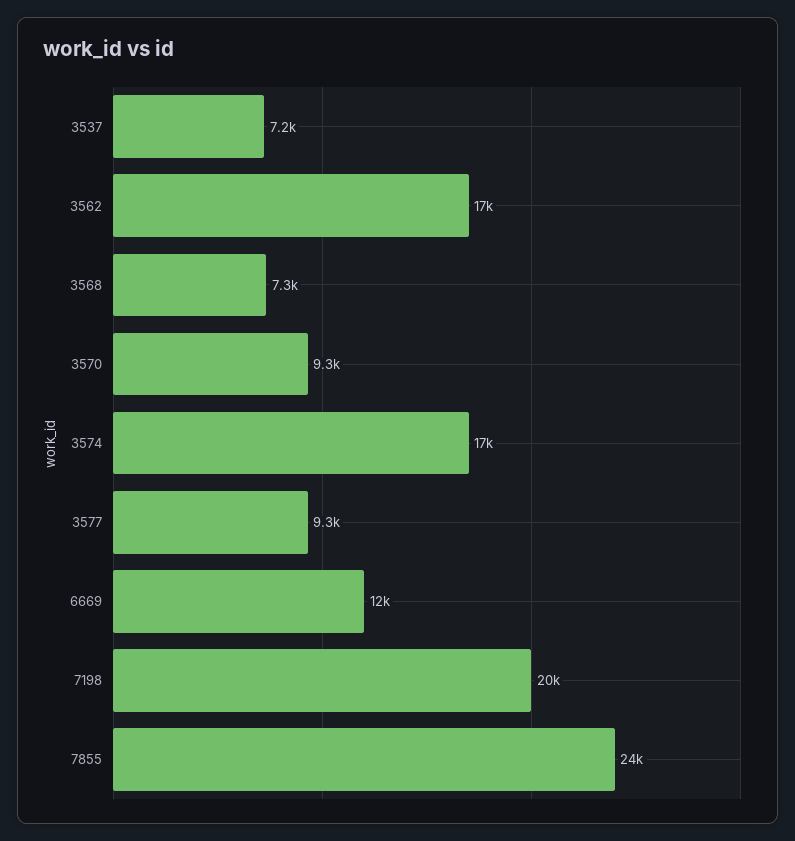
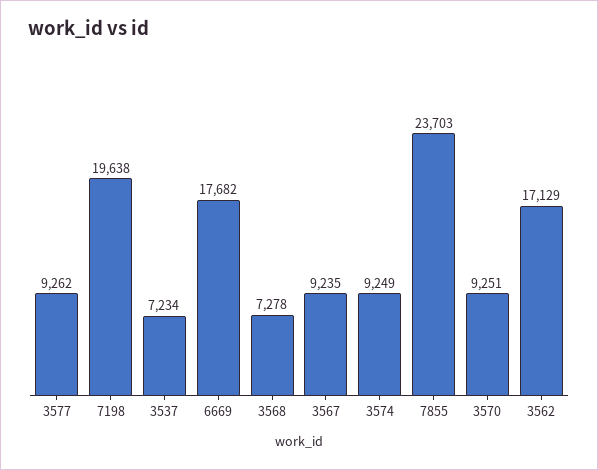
3574: 17000 -> 9249
6669: 12000 -> 17682
3567: none -> 9235

